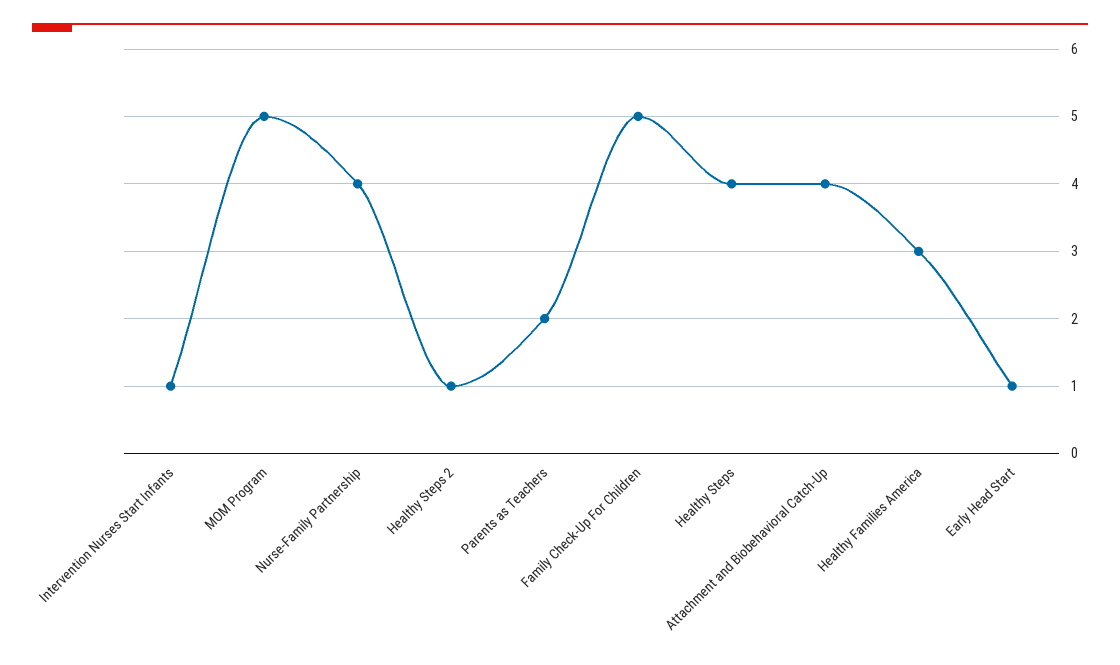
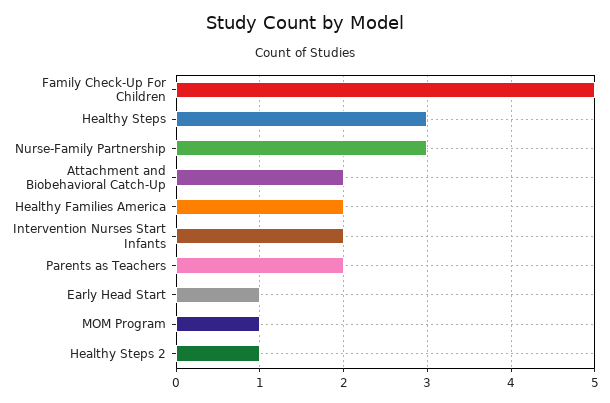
Intervention Nurses Start Infants: 1 -> 2
MOM Program: 5 -> 1
Nurse-Family Partnership: 4 -> 3
Healthy Steps: 4 -> 3
Attachment and Biobehavioral Catch-Up: 4 -> 2
Healthy Families America: 3 -> 2

